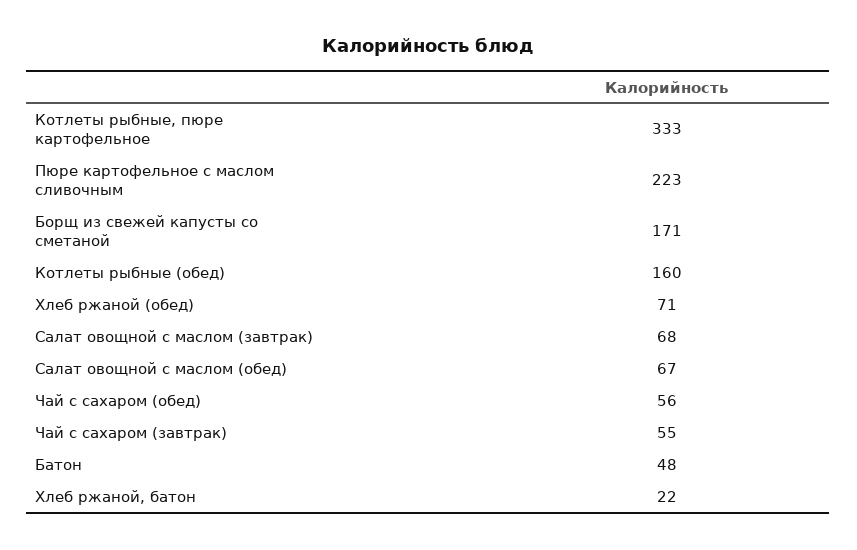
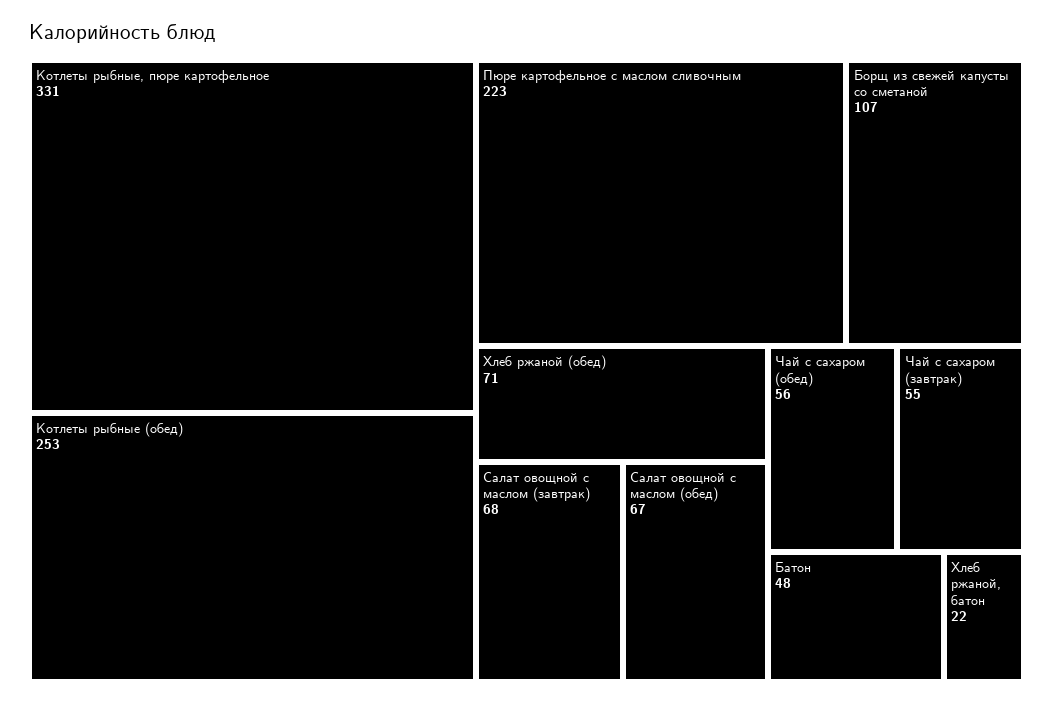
Котлеты рыбные, пюре картофельное: 333 -> 331
Борщ из свежей капусты со сметаной: 171 -> 107
Котлеты рыбные (обед): 160 -> 253

